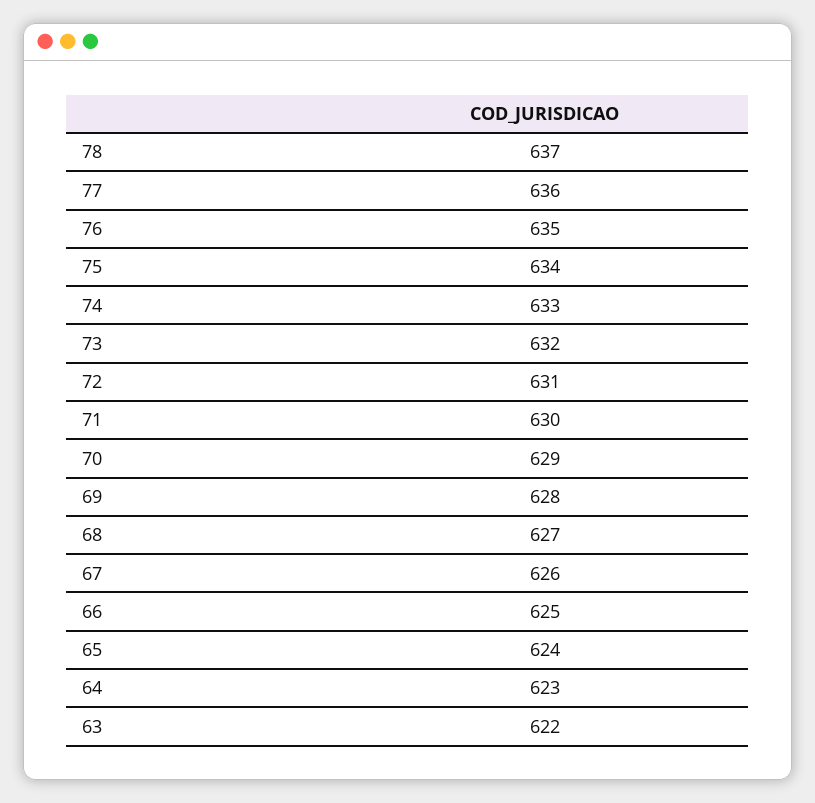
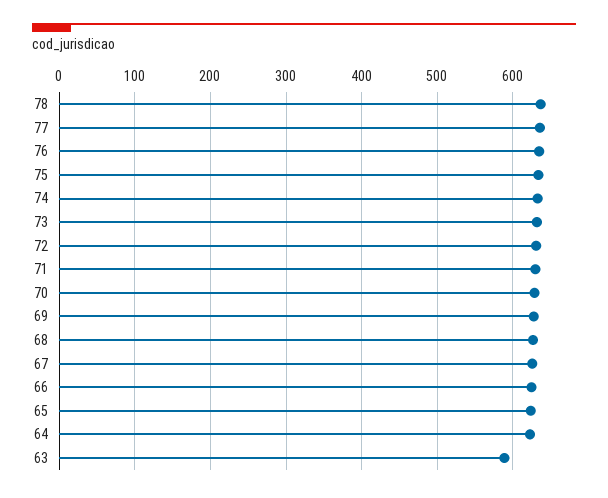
63: 622 -> 590

